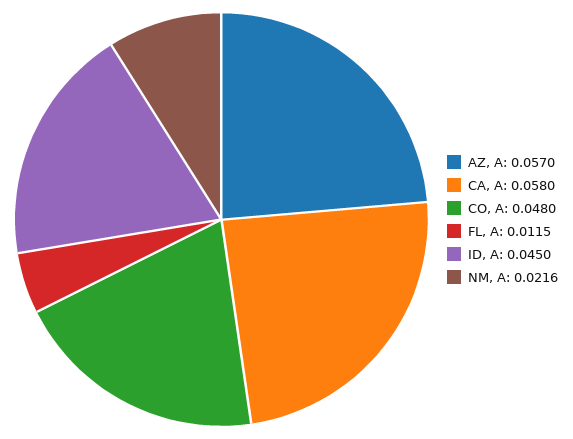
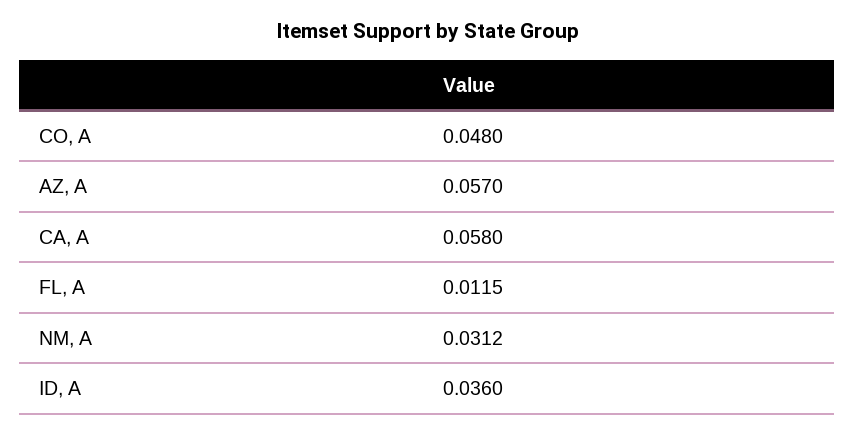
ID, A: 0.045 -> 0.036
NM, A: 0.0216 -> 0.0312

